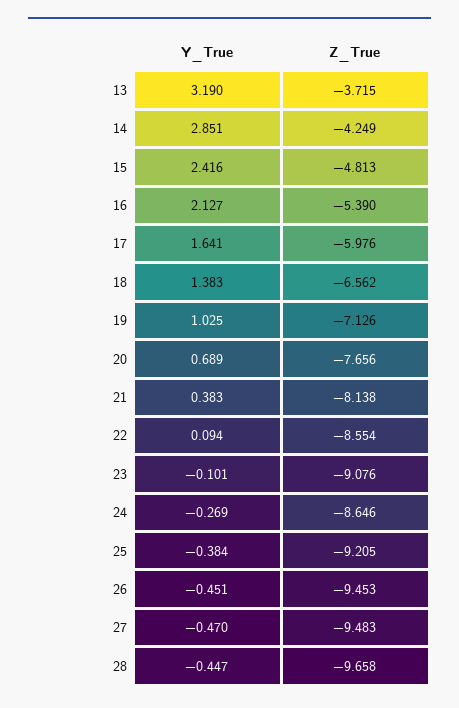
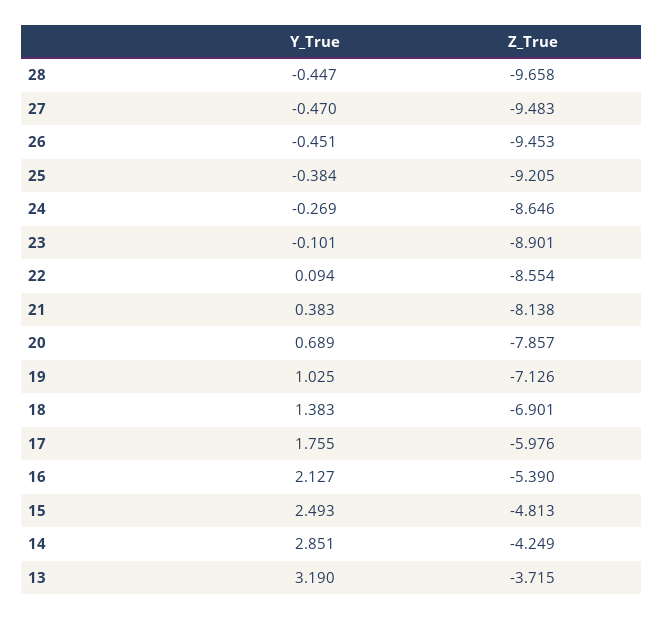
Y_True, 15: 2.416 -> 2.493
Y_True, 17: 1.641 -> 1.755
Z_True, 18: -6.562 -> -6.901
Z_True, 20: -7.656 -> -7.857
Z_True, 23: -9.076 -> -8.901

